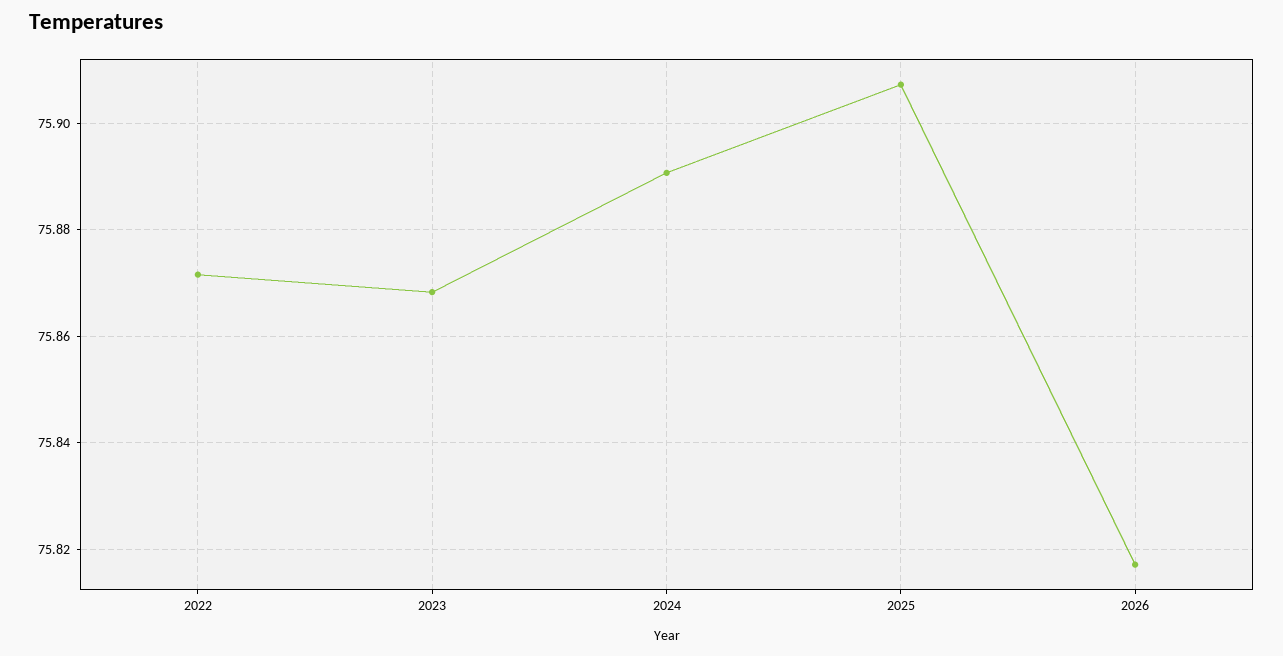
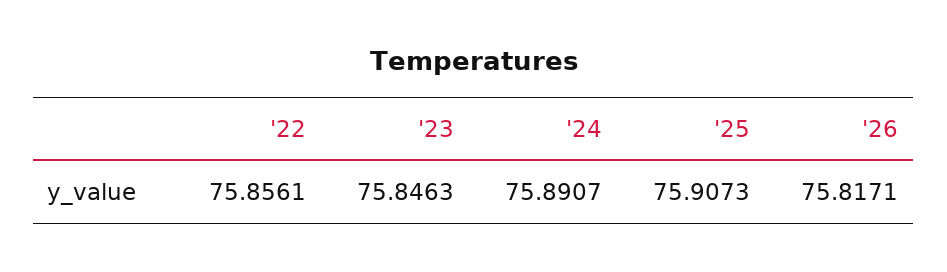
2022: 75.872 -> 75.8561
2023: 75.868 -> 75.8463

